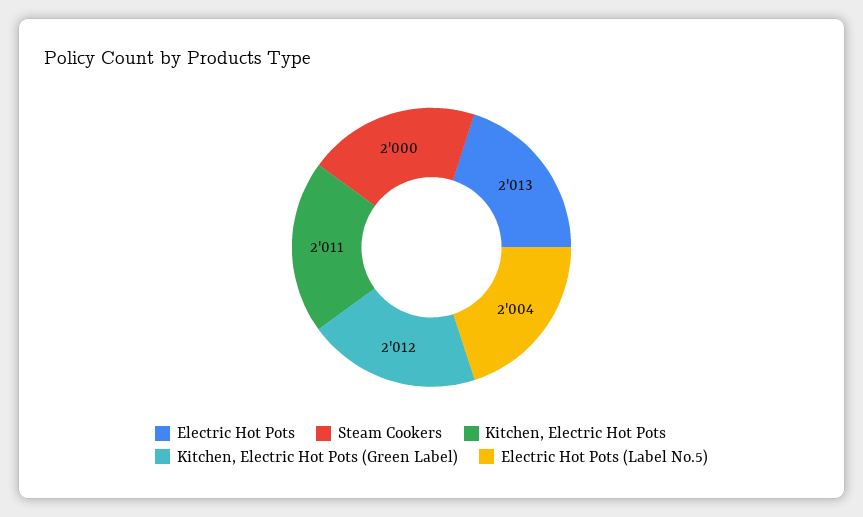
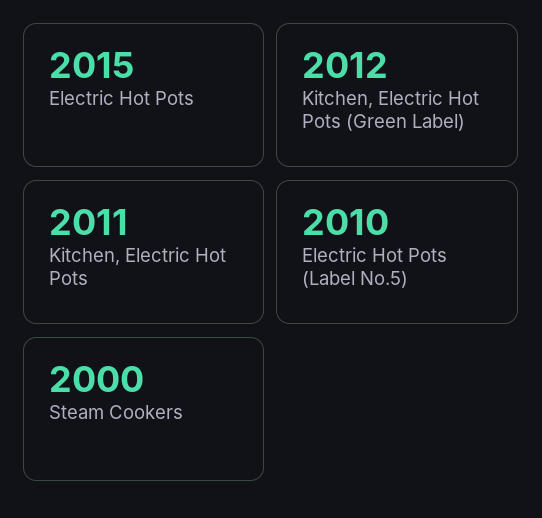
Electric Hot Pots: 2013 -> 2015
Electric Hot Pots (Label No.5): 2004 -> 2010

